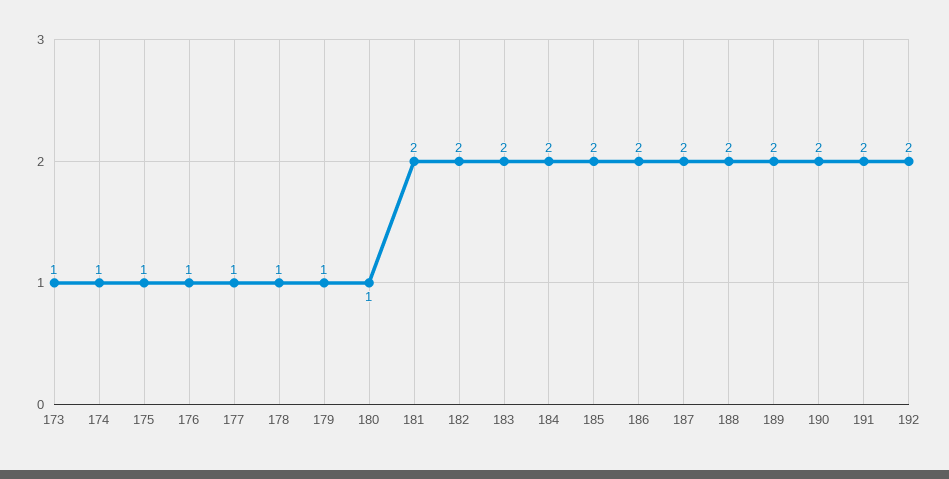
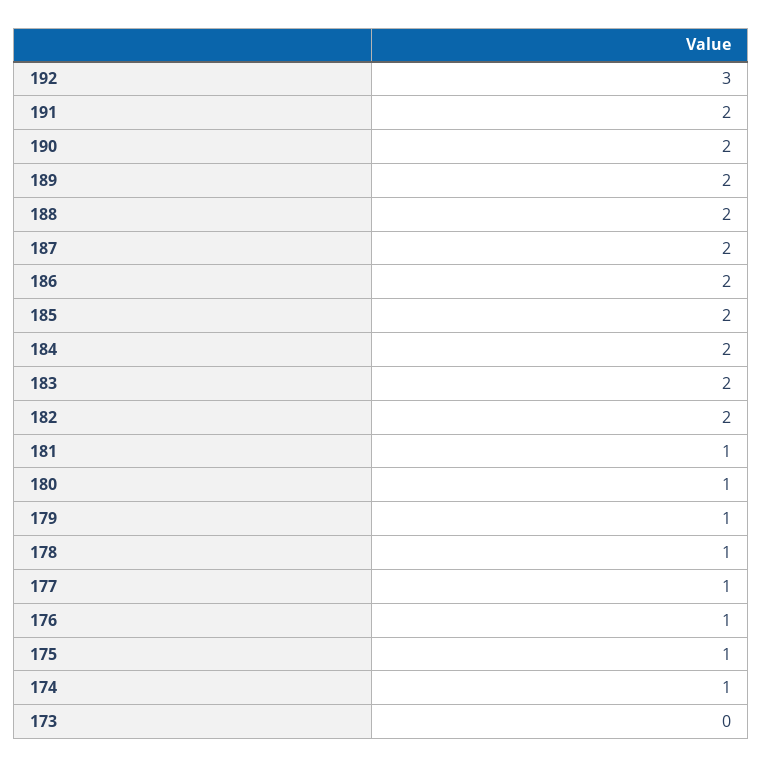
173: 1 -> 0
181: 2 -> 1
192: 2 -> 3

